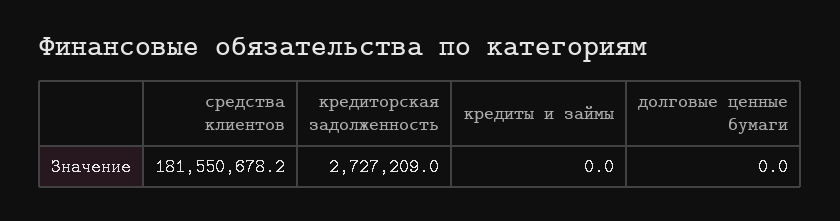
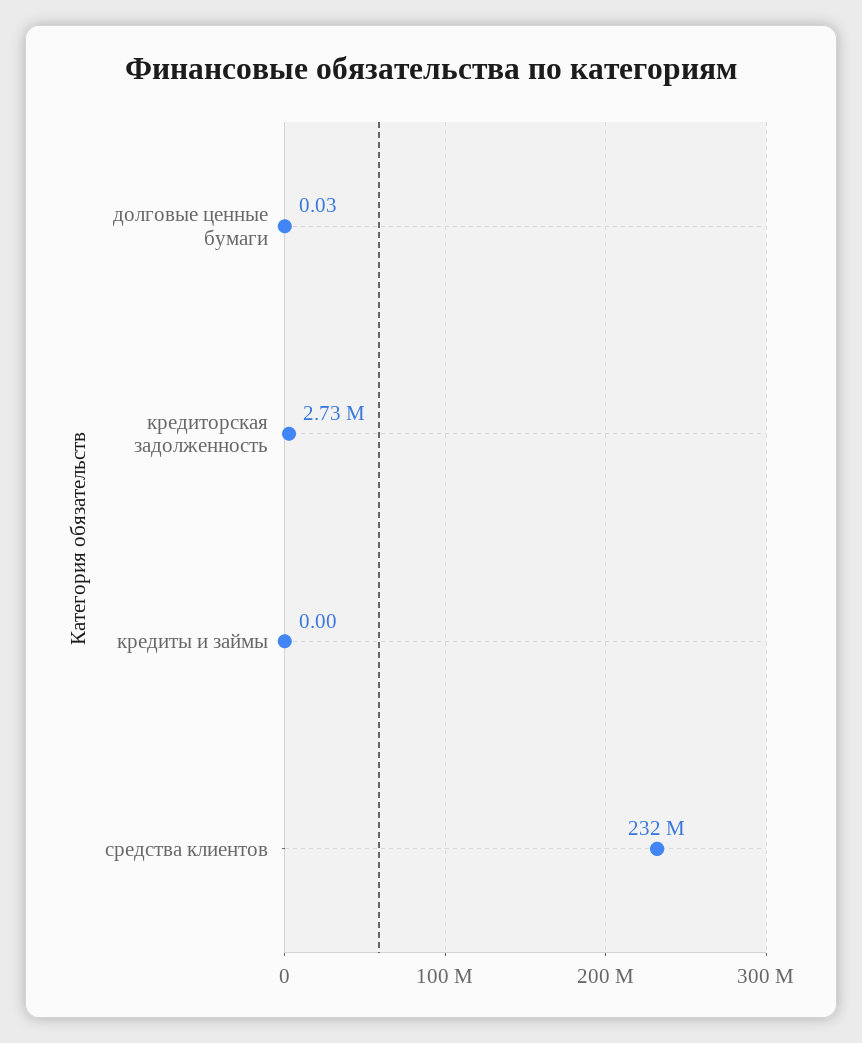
средства клиентов: 181550678.2 -> 232000000
долговые ценные бумаги: 0 -> 0.03

